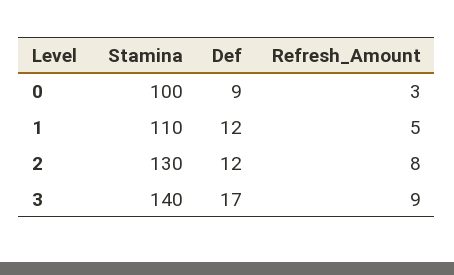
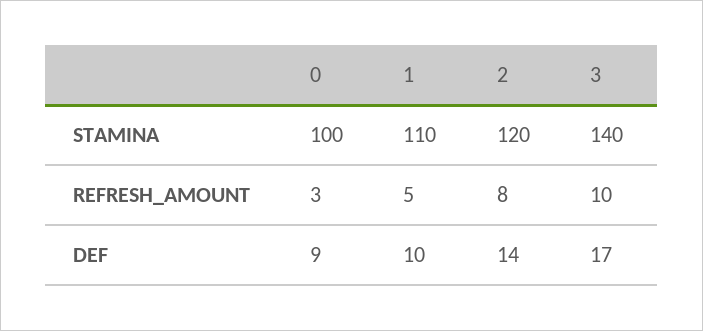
Def, 1: 12 -> 10
Stamina, 2: 130 -> 120
Def, 2: 12 -> 14
Refresh_Amount, 3: 9 -> 10

